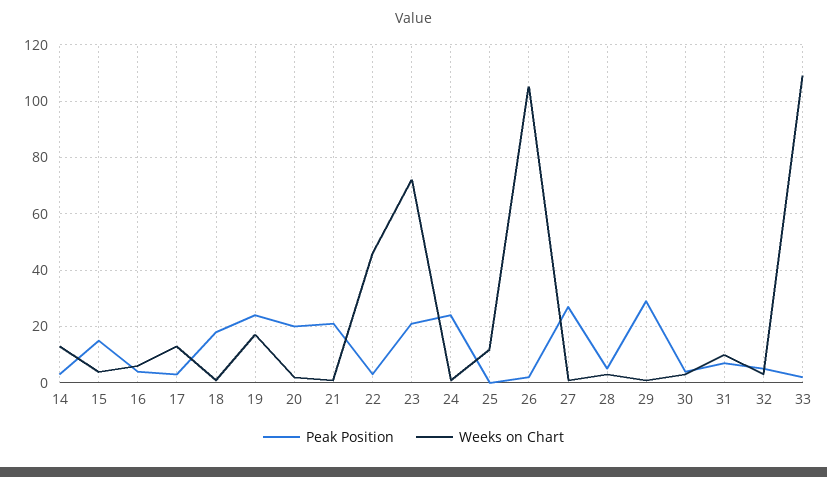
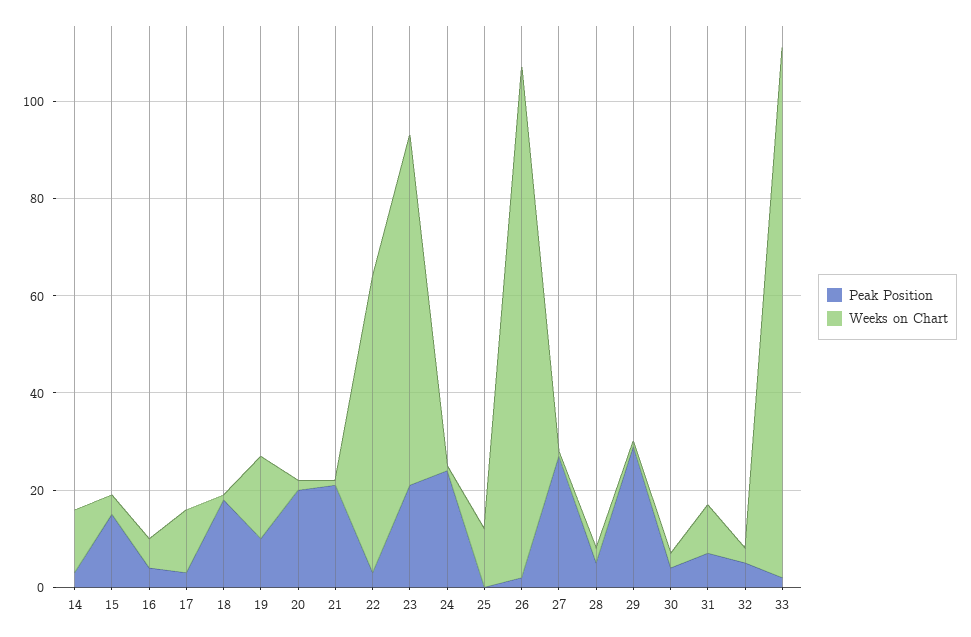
Peak Position, 19: 25 -> 10
Weeks on Chart, 22: 45 -> 60

